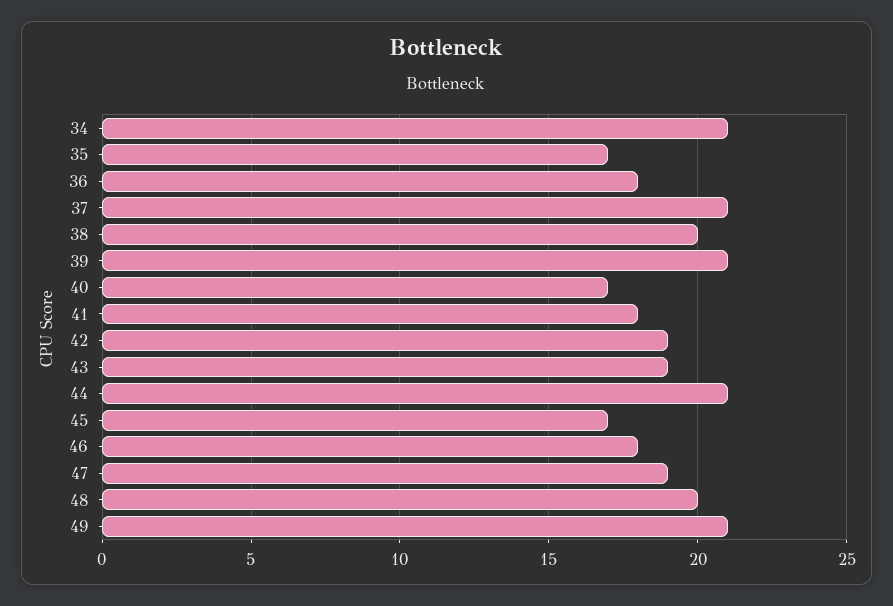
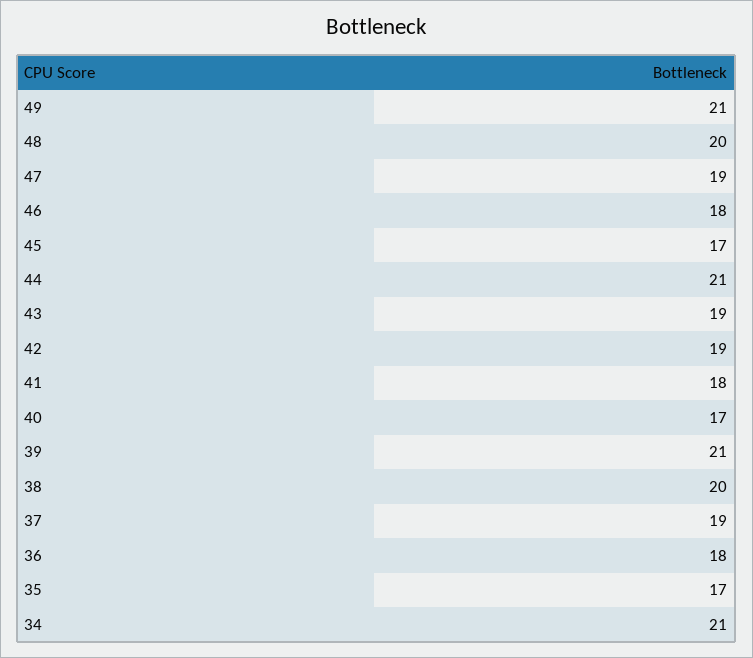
37: 21 -> 19

